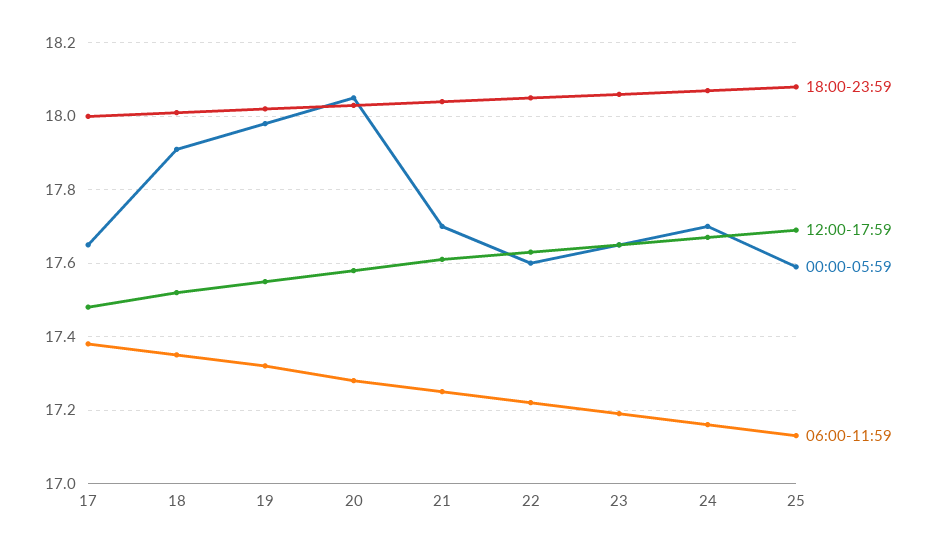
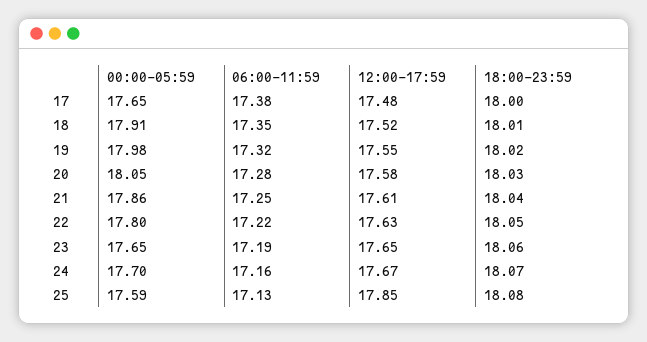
00:00-05:59, 21: 17.7 -> 17.86
00:00-05:59, 22: 17.6 -> 17.8
12:00-17:59, 25: 17.7 -> 17.85

